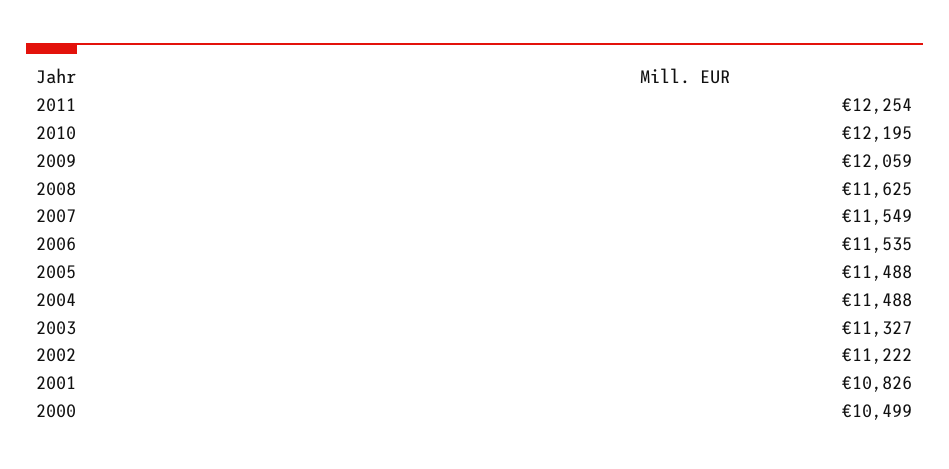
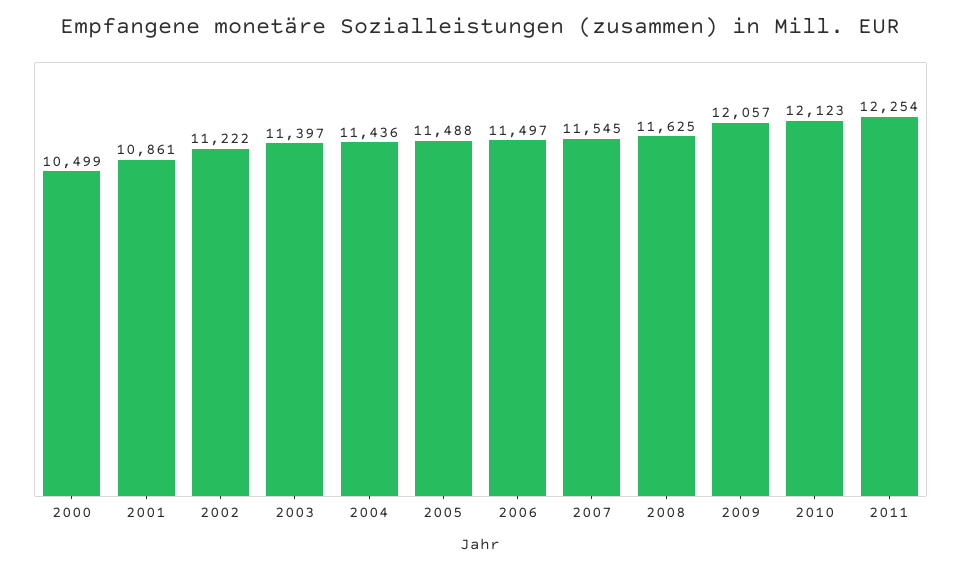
2010: 12195 -> 12123
2009: 12059 -> 12057
2007: 11549 -> 11545
2006: 11535 -> 11497
2004: 11488 -> 11436
2003: 11327 -> 11397
2001: 10826 -> 10861

